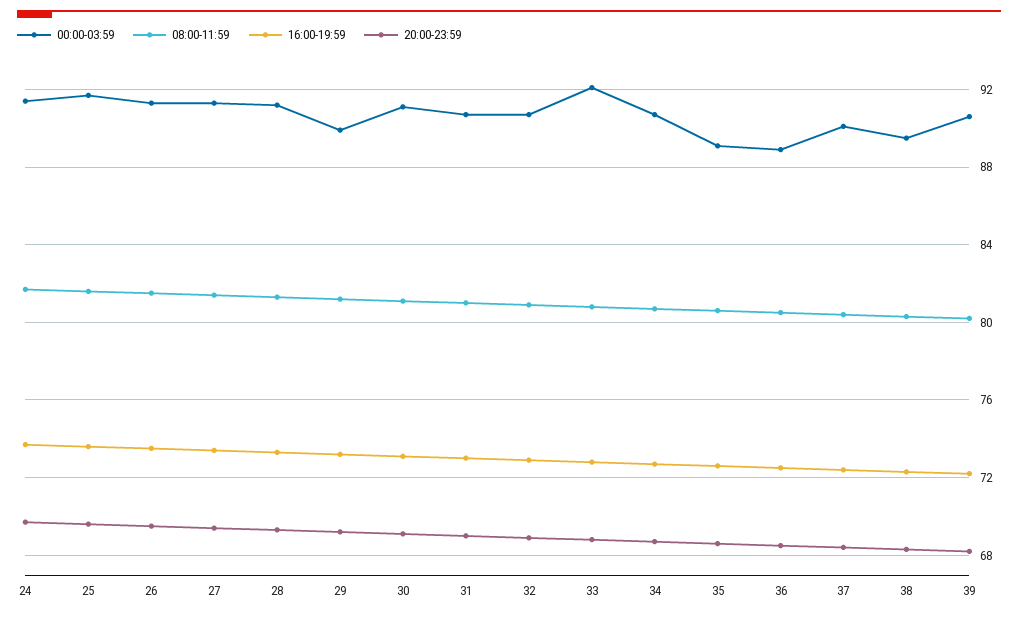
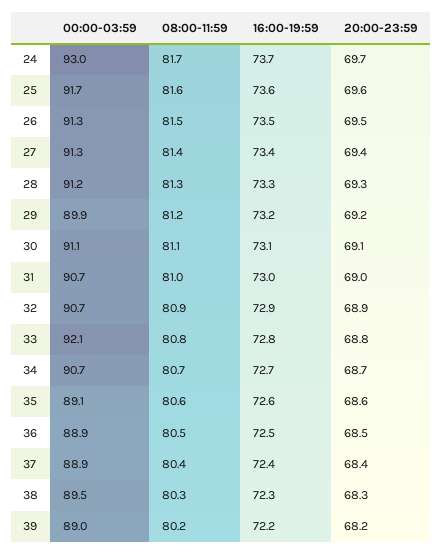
00:00-03:59, 24: 91.5 -> 93
00:00-03:59, 37: 90 -> 88.9
00:00-03:59, 39: 90.5 -> 89

